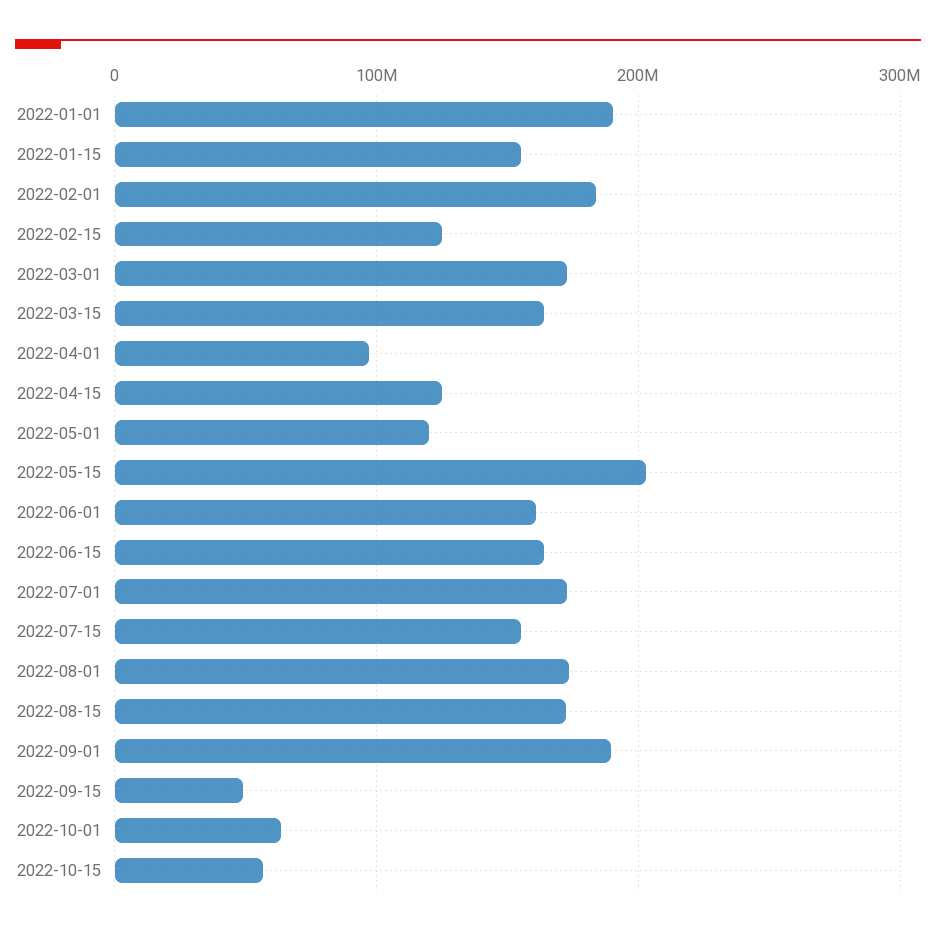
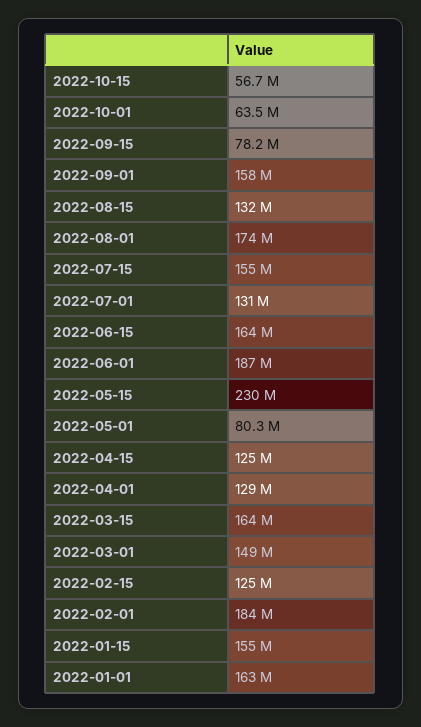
2022-01-01: 190000000 -> 163000000
2022-03-01: 170000000 -> 149000000
2022-04-01: 100000000 -> 129000000
2022-05-01: 120000000 -> 80300000
2022-05-15: 200000000 -> 230000000
2022-06-01: 160000000 -> 187000000
2022-07-01: 170000000 -> 131000000
2022-08-15: 170000000 -> 132000000
2022-09-01: 190000000 -> 158000000
2022-09-15: 50000000 -> 78200000

